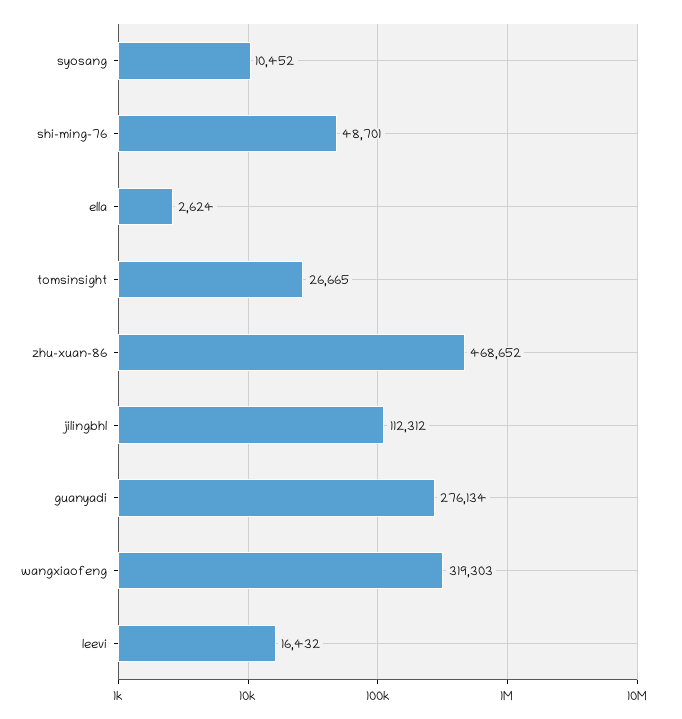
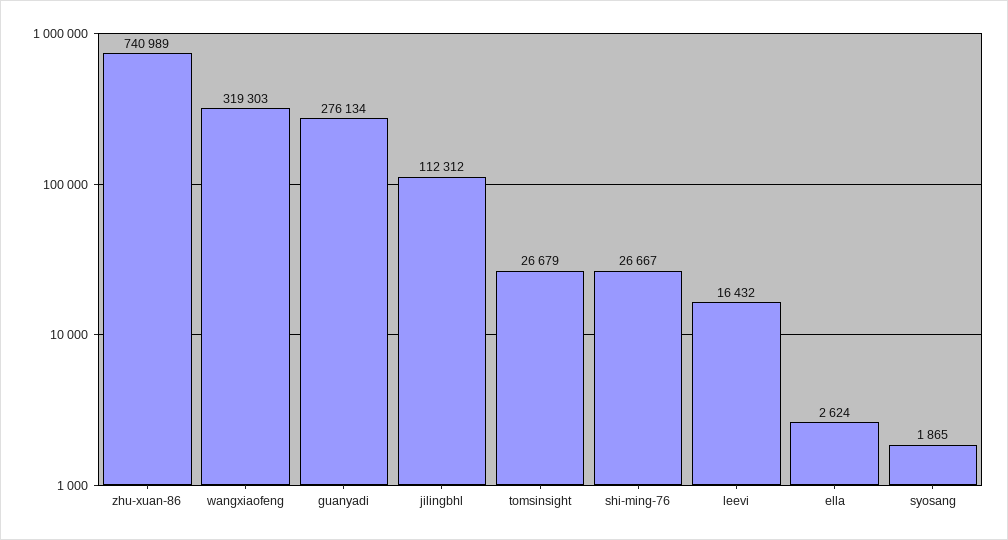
syosang: 10452 -> 1865
shi-ming-76: 48701 -> 26667
tomsinsight: 26665 -> 26679
zhu-xuan-86: 468652 -> 740989

